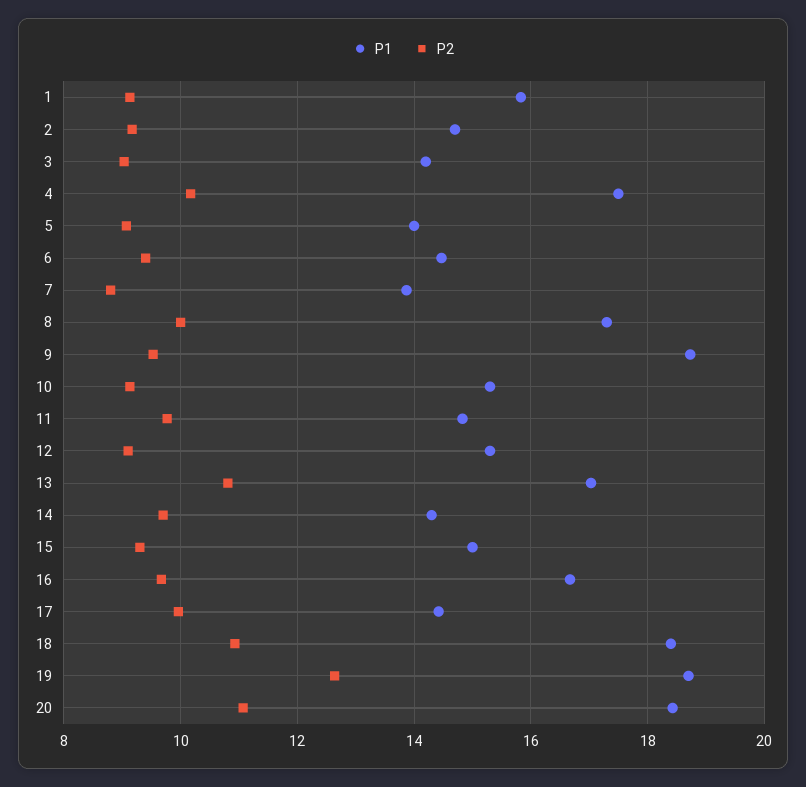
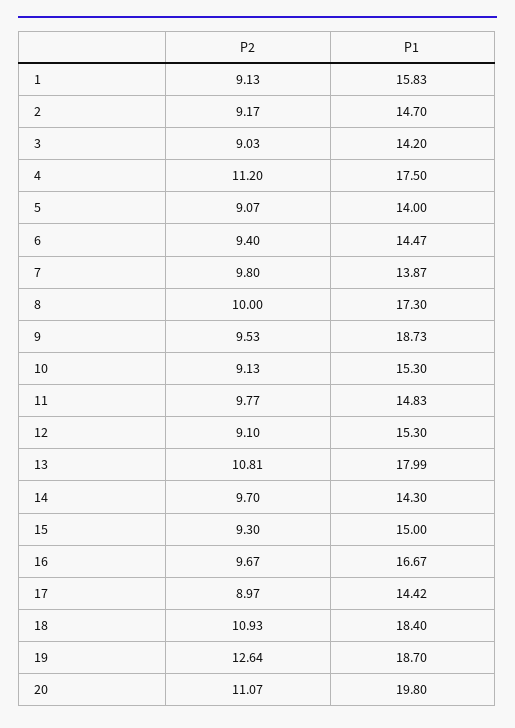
P2, 4: 10.2 -> 11.2
P2, 7: 8.8 -> 9.8
P1, 13: 17 -> 17.99
P2, 17: 10 -> 8.97
P1, 20: 18.4 -> 19.8

